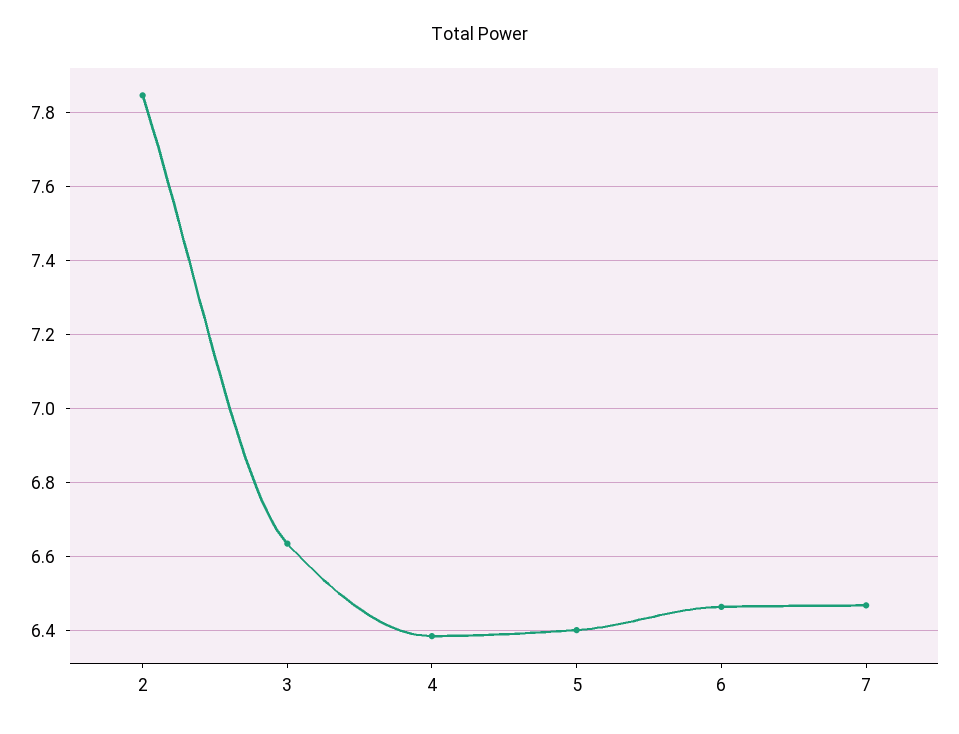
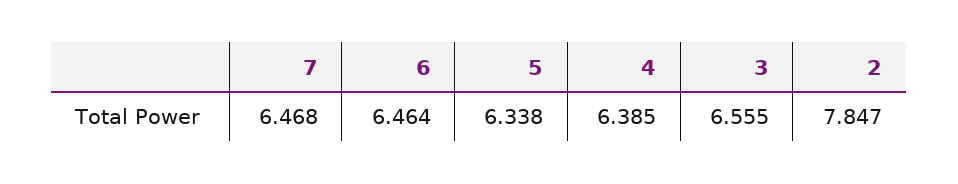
3: 6.64 -> 6.555
5: 6.4 -> 6.338

